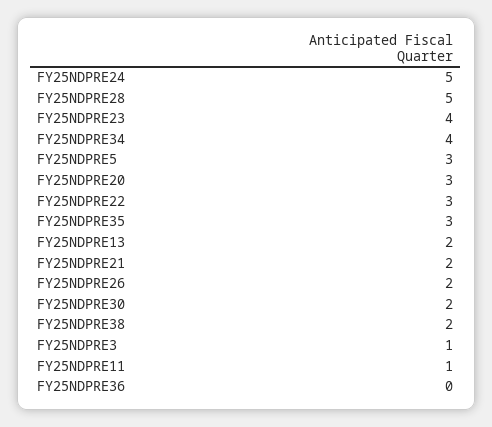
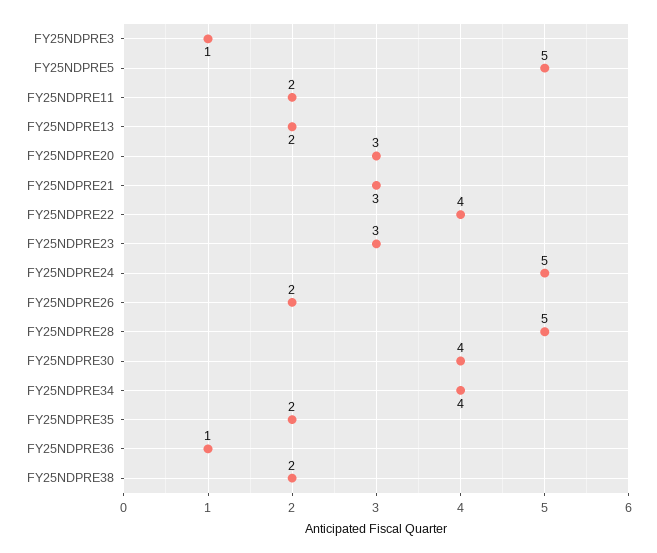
FY25NDPRE23: 4 -> 3
FY25NDPRE5: 3 -> 5
FY25NDPRE22: 3 -> 4
FY25NDPRE35: 3 -> 2
FY25NDPRE21: 2 -> 3
FY25NDPRE30: 2 -> 4
FY25NDPRE11: 1 -> 2
FY25NDPRE36: 0 -> 1

